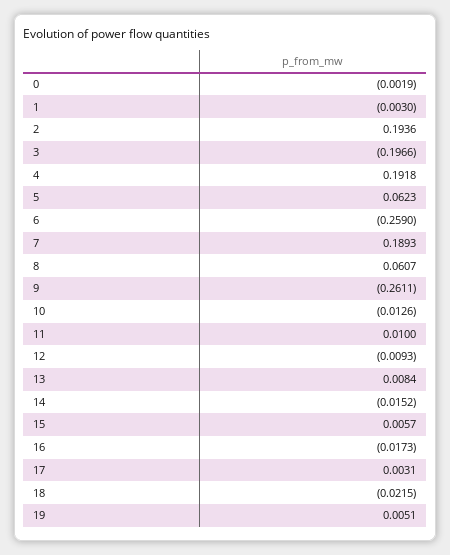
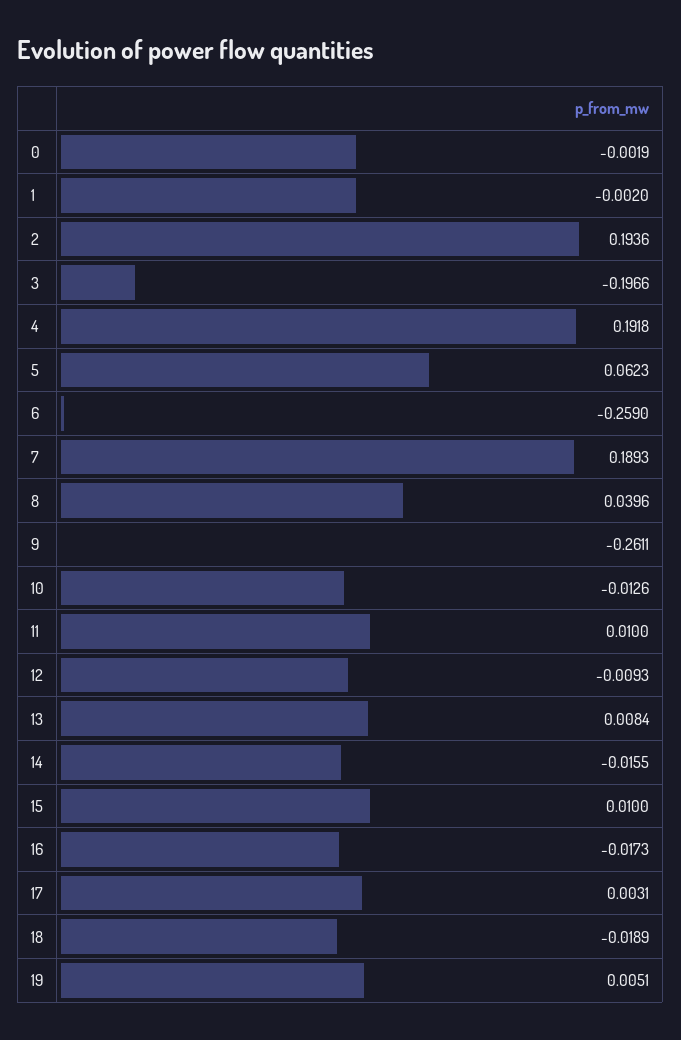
1: -0.003 -> -0.002
8: 0.0607 -> 0.0396
14: -0.0152 -> -0.0155
15: 0.0057 -> 0.01
18: -0.0215 -> -0.0189

